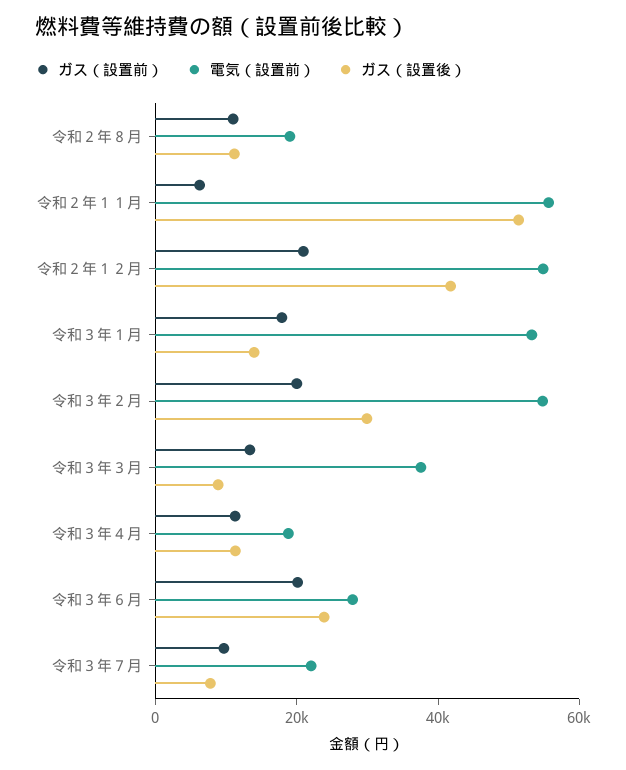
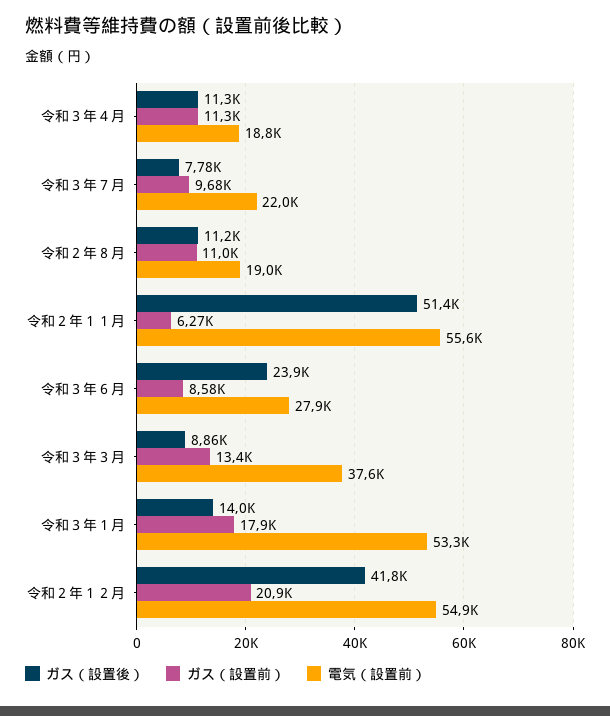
ガス（設置前）, 令和３年２月: 20000 -> none
電気（設置前）, 令和３年２月: 55000 -> none
ガス（設置後）, 令和３年２月: 30000 -> none
ガス（設置前）, 令和３年６月: 20000 -> 8580

